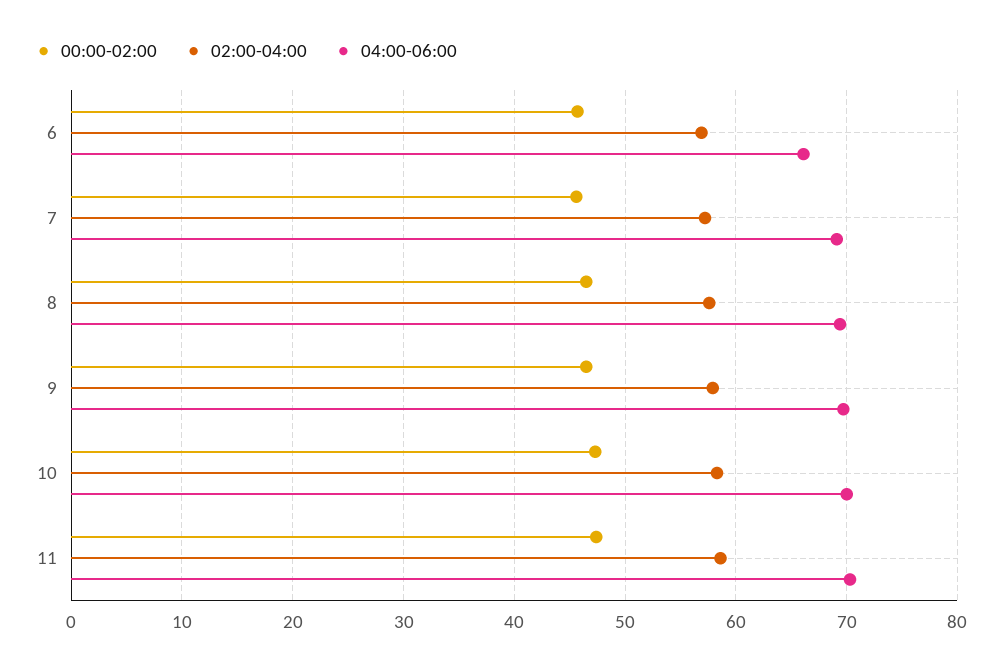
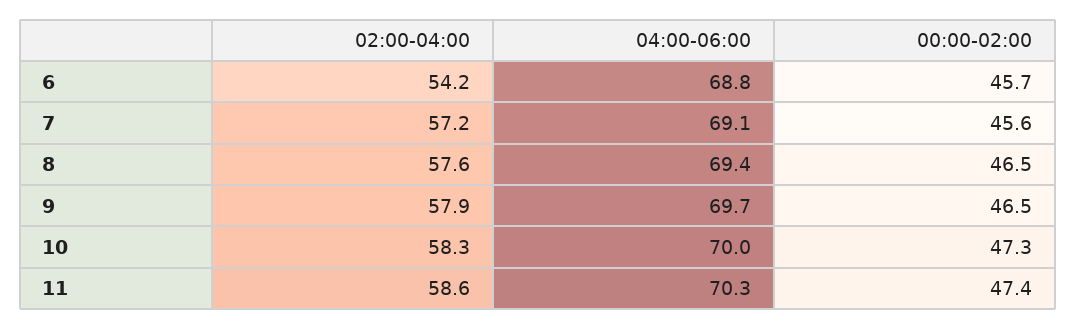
02:00-04:00, 6: 57 -> 54.2
04:00-06:00, 6: 66 -> 68.8

